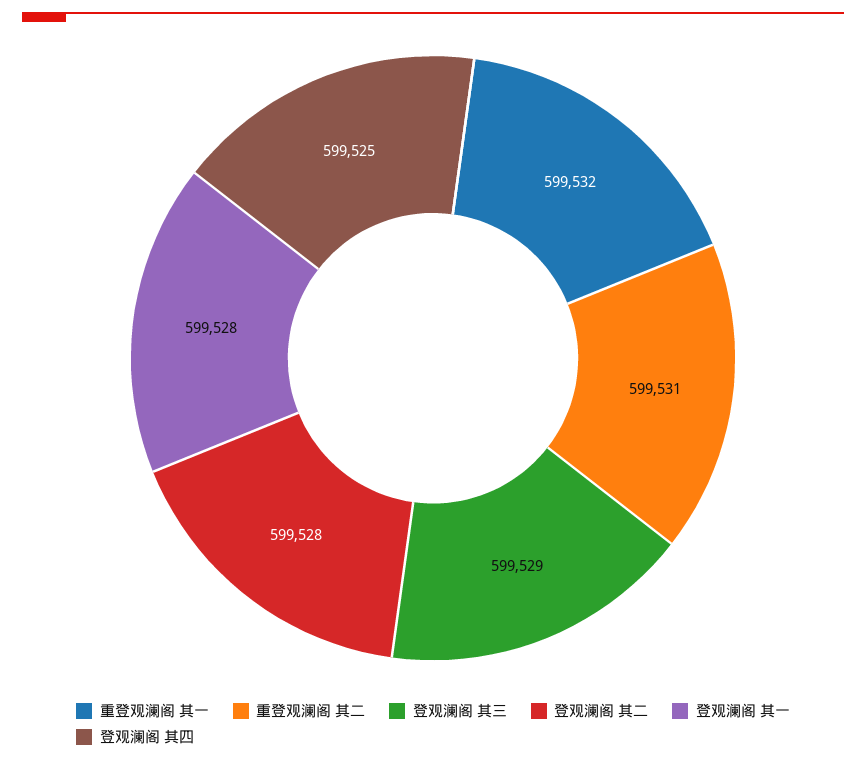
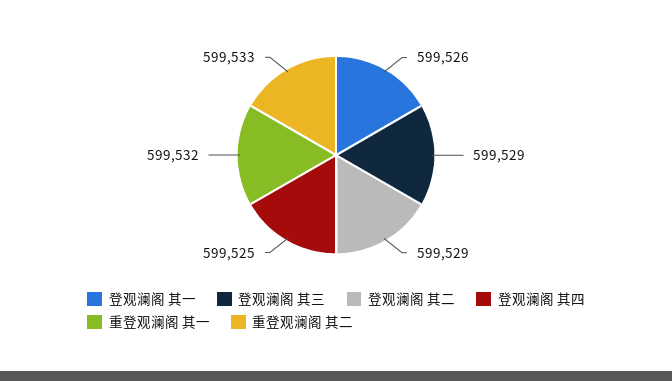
重登观澜阁 其二: 599531 -> 599533
登观澜阁 其二: 599528 -> 599529
登观澜阁 其一: 599528 -> 599526

